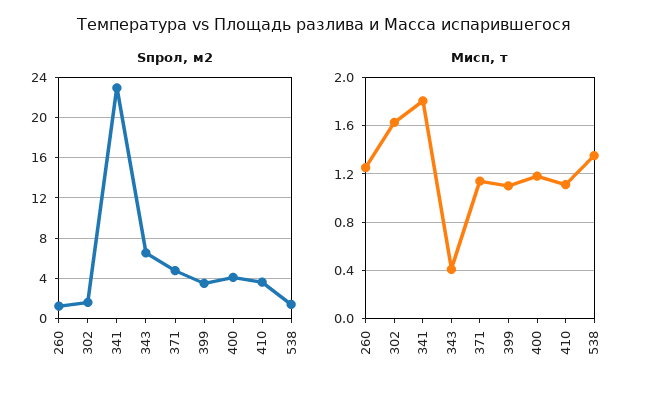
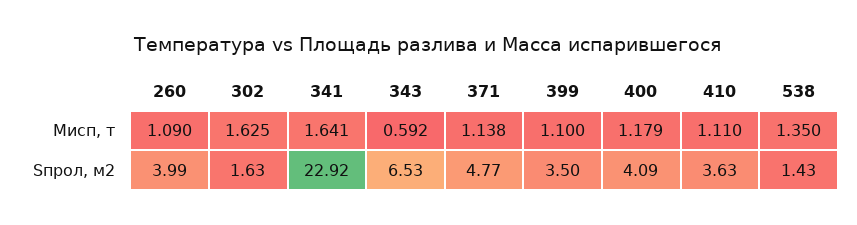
Sпрол, м2, 260: 1 -> 3.99
Мисп, т, 260: 1.25 -> 1.09
Мисп, т, 341: 1.8 -> 1.641
Мисп, т, 343: 0.4 -> 0.592

